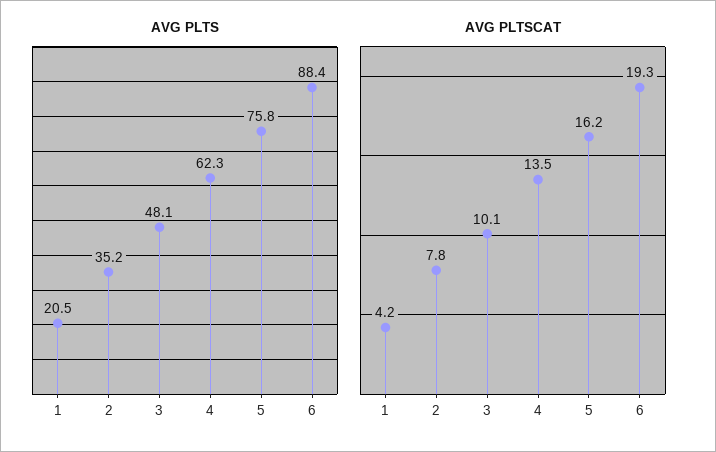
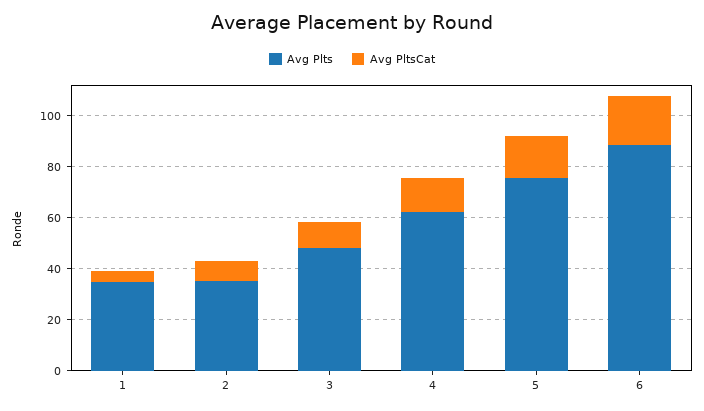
AVG PLTS, 1: 20.5 -> 35

